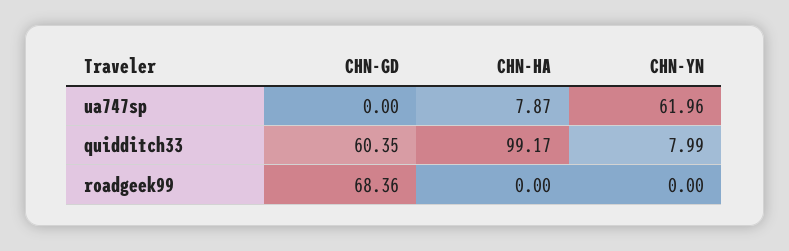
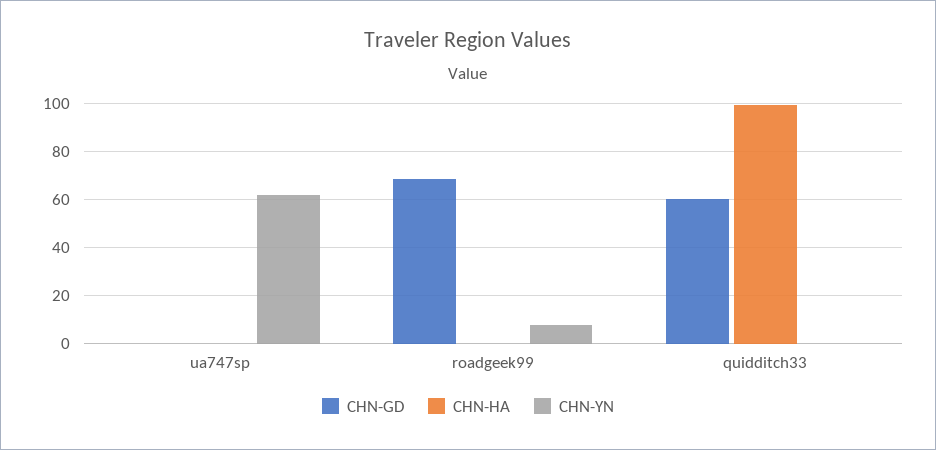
CHN-HA, ua747sp: 7.87 -> 0
CHN-YN, quidditch33: 7.99 -> 0
CHN-YN, roadgeek99: 0 -> 7.5

